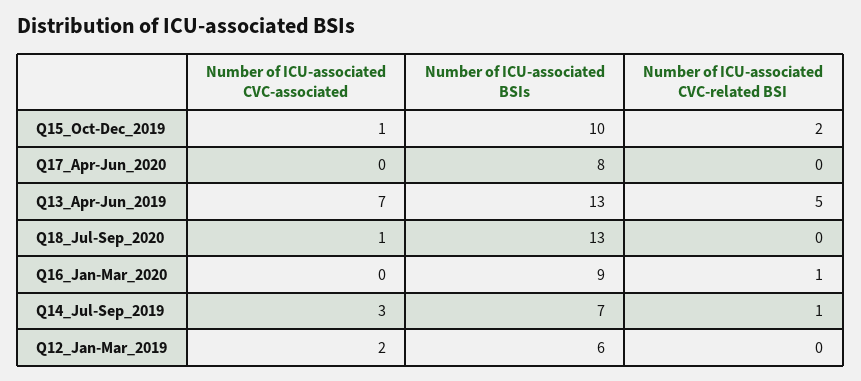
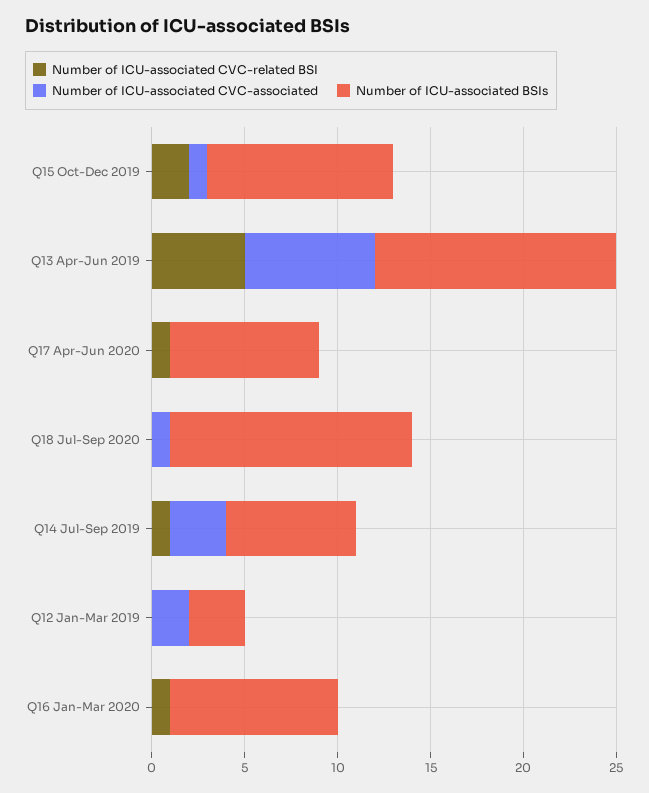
Number of ICU-associated CVC-related BSI, Q17_Apr-Jun_2020: 0 -> 1
Number of ICU-associated BSIs, Q12_Jan-Mar_2019: 6 -> 3

